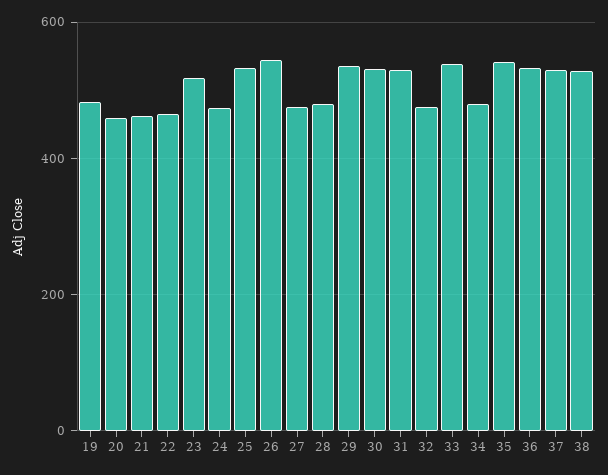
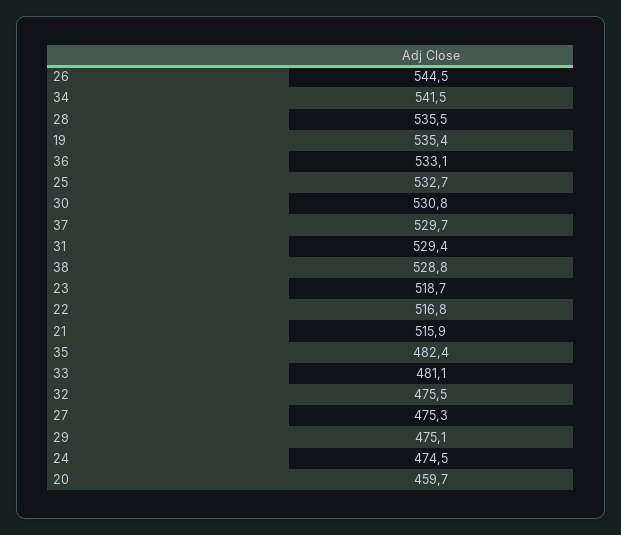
19: 480 -> 535.4
21: 460 -> 515.9
22: 460 -> 516.8
28: 480 -> 535.5
29: 540 -> 475.1
33: 540 -> 481.1
34: 480 -> 541.5
35: 540 -> 482.4

